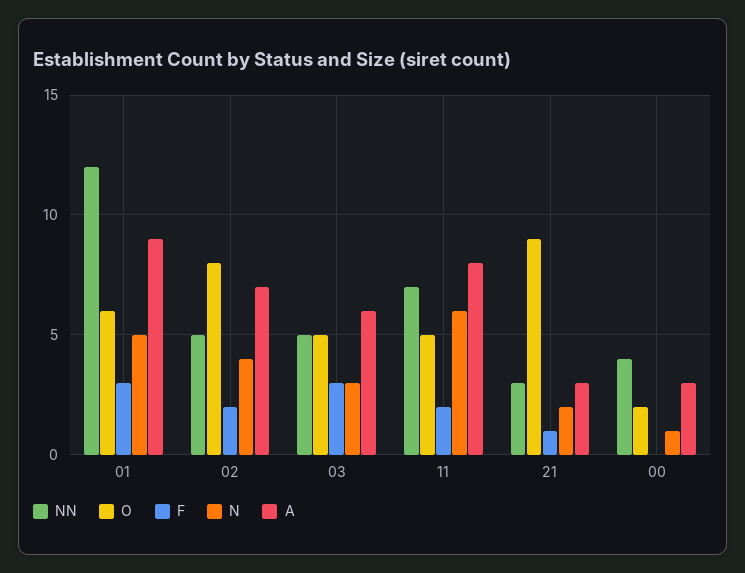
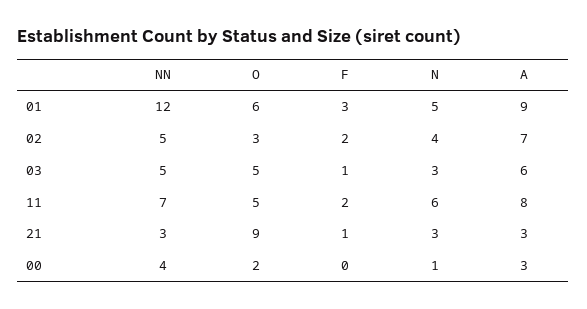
O, 02: 8 -> 3
F, 03: 3 -> 1
N, 21: 2 -> 3

